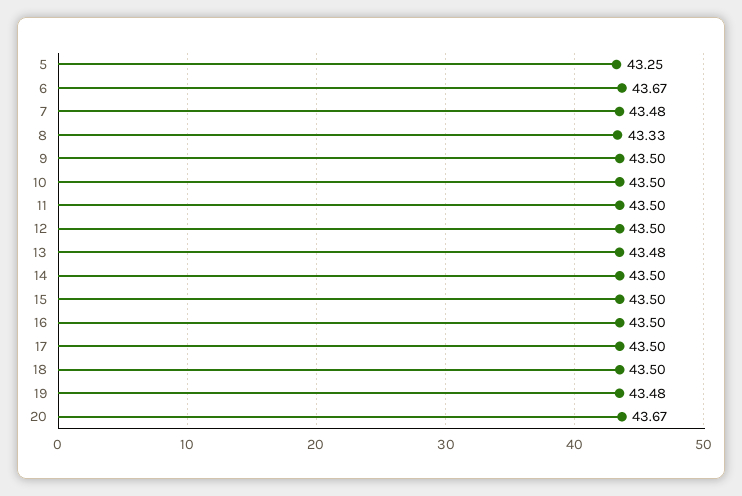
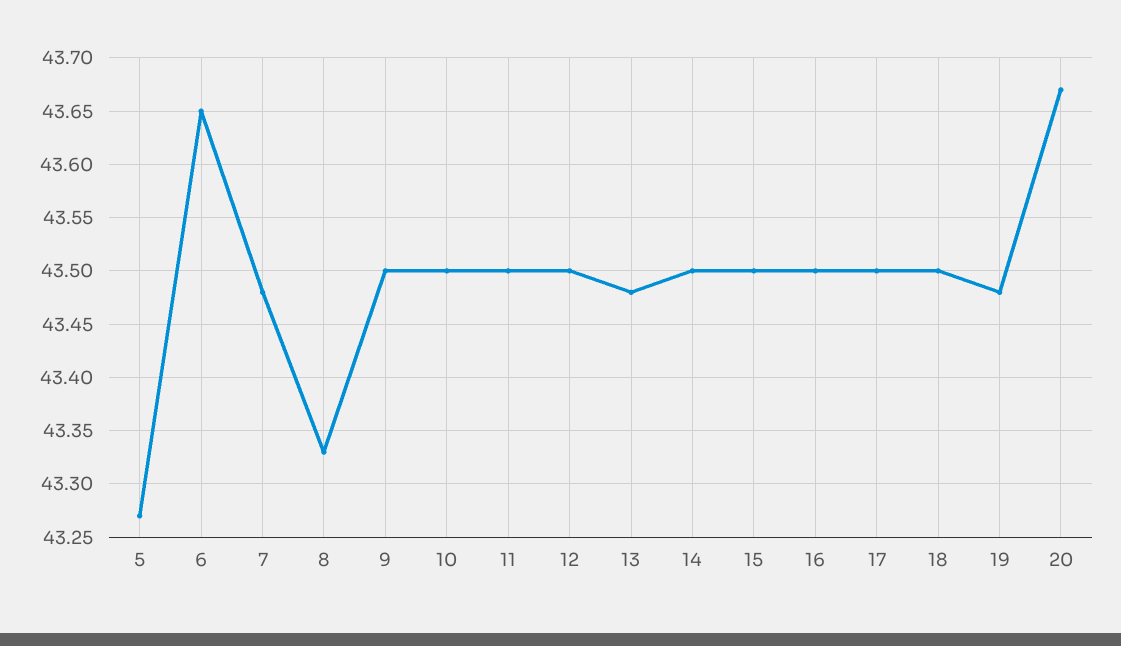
5: 43.25 -> 43.27
6: 43.67 -> 43.65

